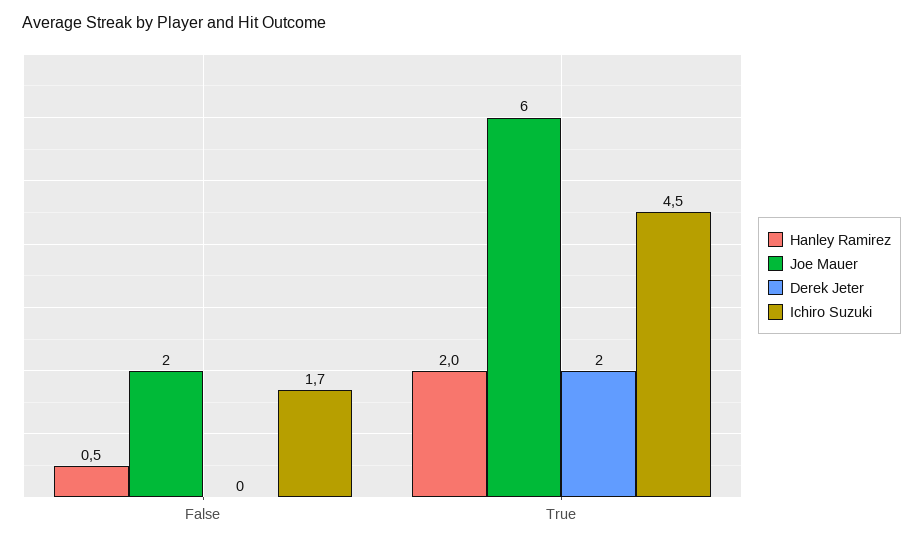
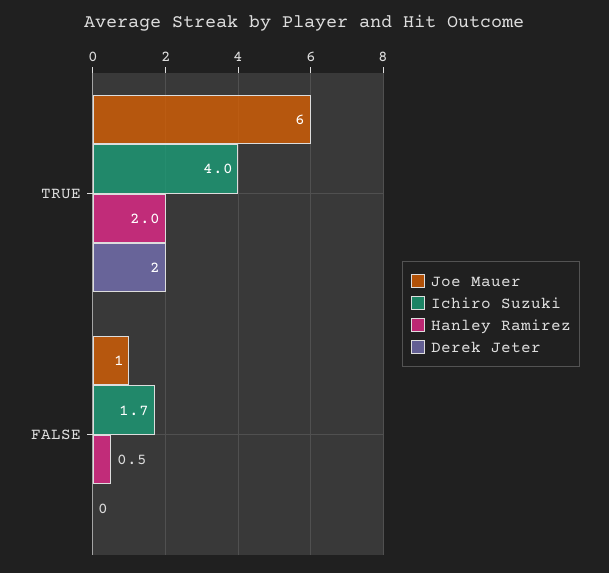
Joe Mauer, False: 2 -> 1
Ichiro Suzuki, True: 4.5 -> 4

